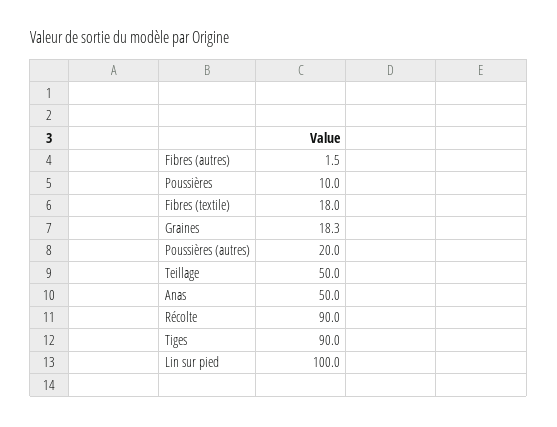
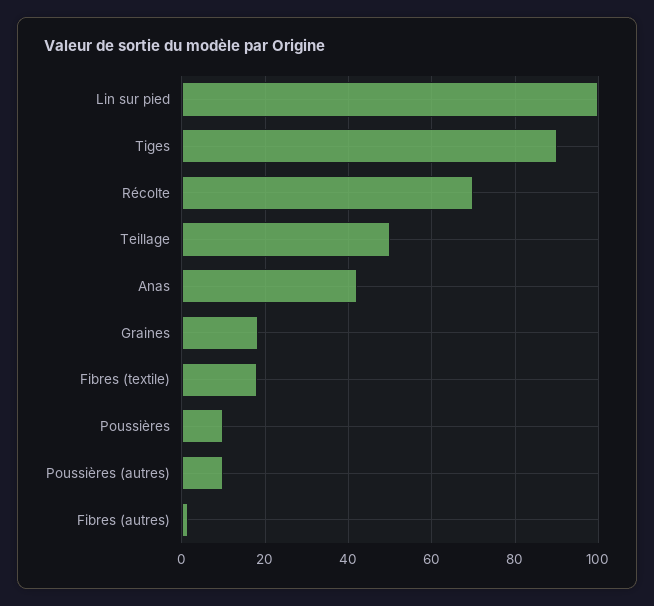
Poussières (autres): 20 -> 10
Anas: 50 -> 42
Récolte: 90 -> 70

